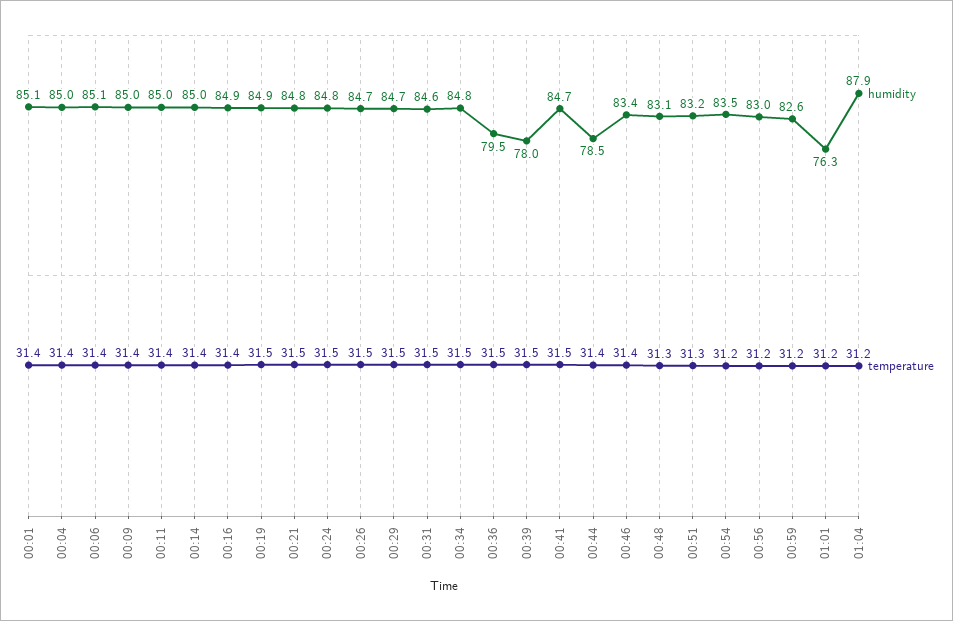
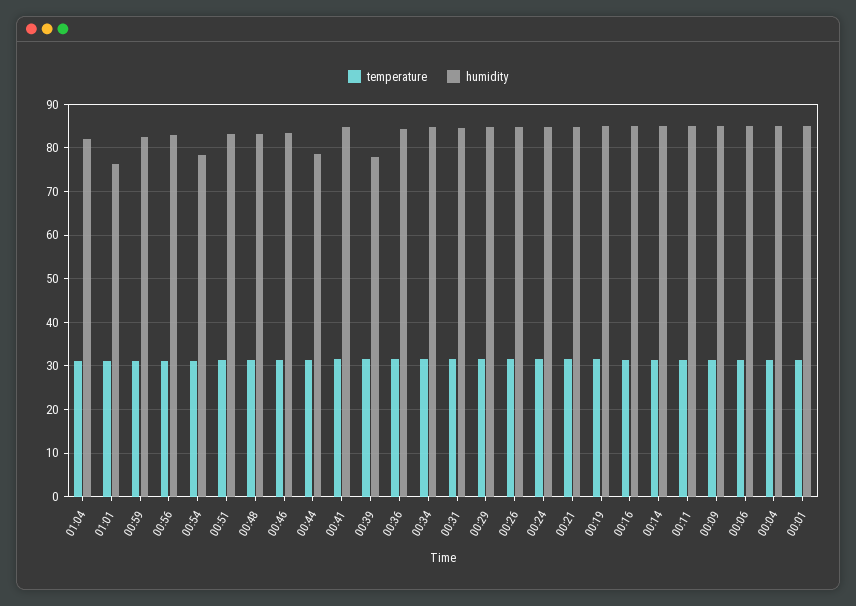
humidity, 00:36: 79.5 -> 84
humidity, 00:54: 83.5 -> 78
humidity, 01:04: 87.9 -> 82

